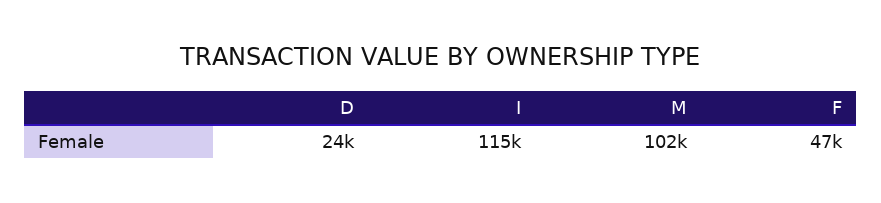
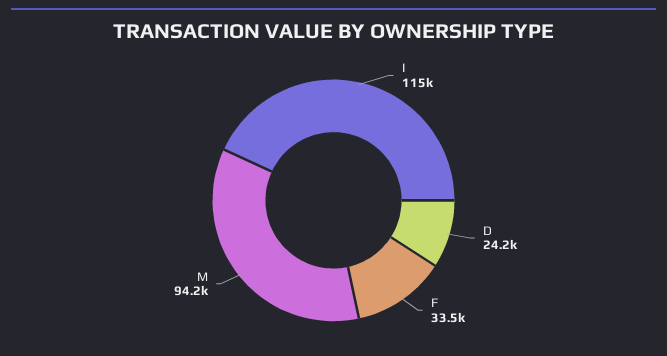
M: 102000 -> 94200
F: 47000 -> 33500

